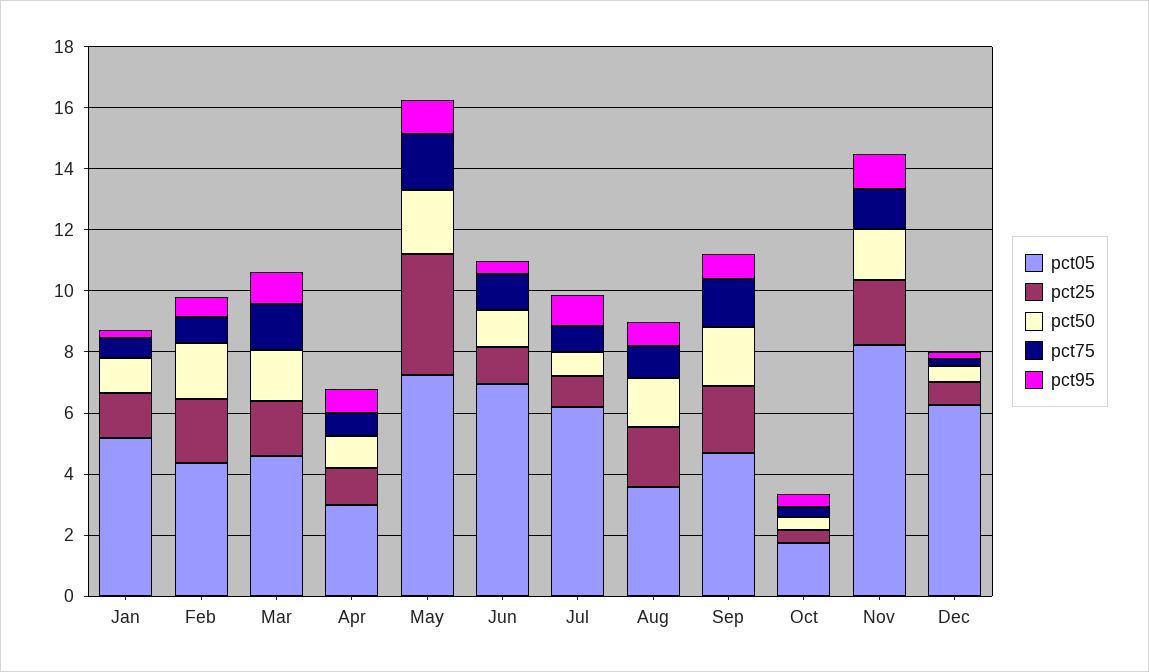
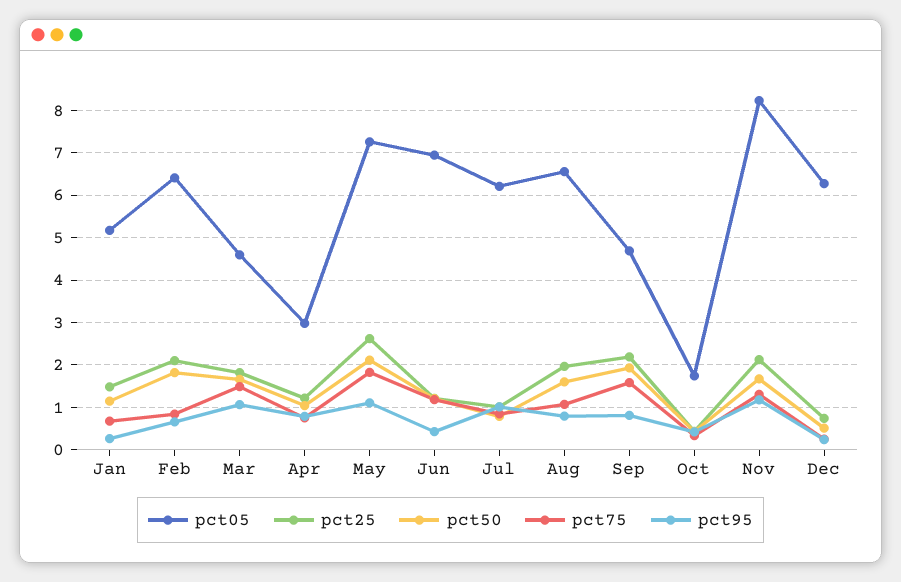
pct05, Feb: 4.5 -> 6.4
pct25, May: 4 -> 2.6
pct05, Aug: 3.5 -> 6.6

